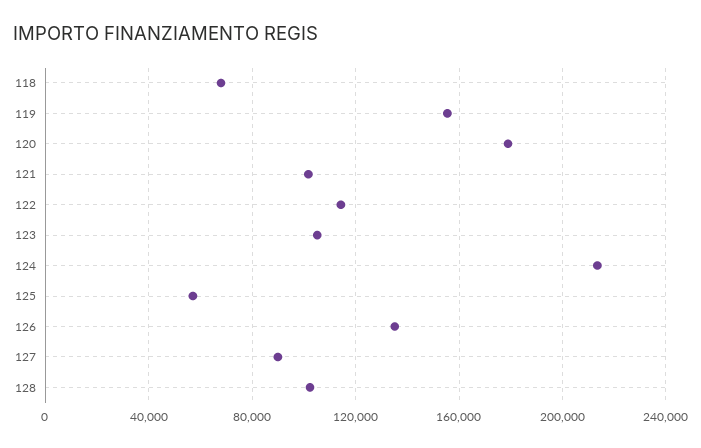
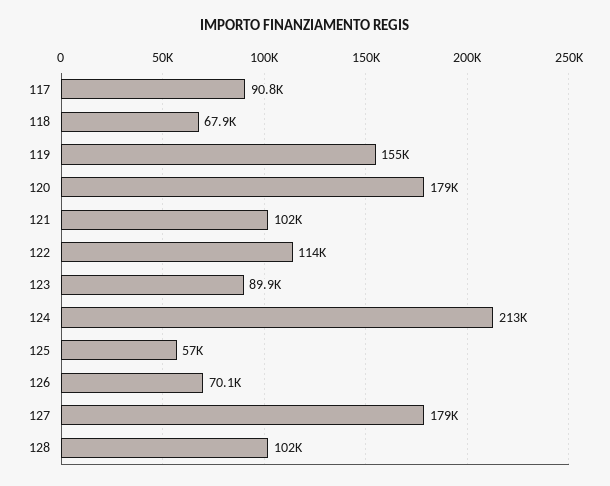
123: 105000 -> 89900
126: 135000 -> 70100
127: 90000 -> 179000
117: none -> 90800

